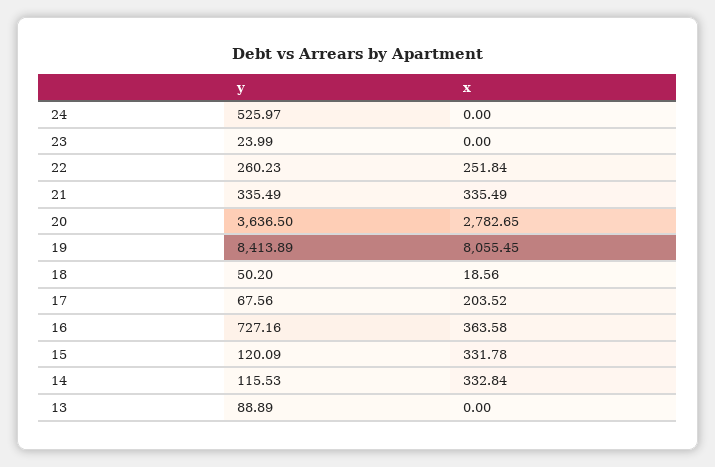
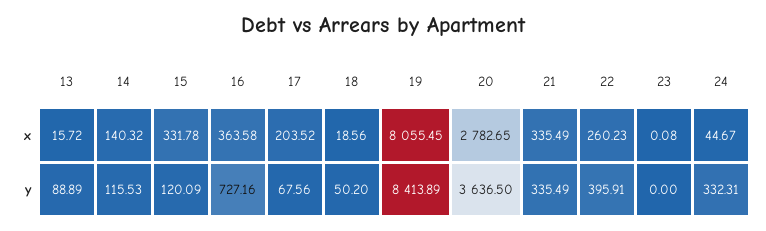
y, 24: 525.97 -> 332.31
x, 24: 0 -> 44.67
y, 23: 23.99 -> 0
x, 23: 0 -> 0.08
y, 22: 260.23 -> 395.91
x, 22: 251.84 -> 260.23
x, 14: 332.84 -> 140.32
x, 13: 0 -> 15.72

